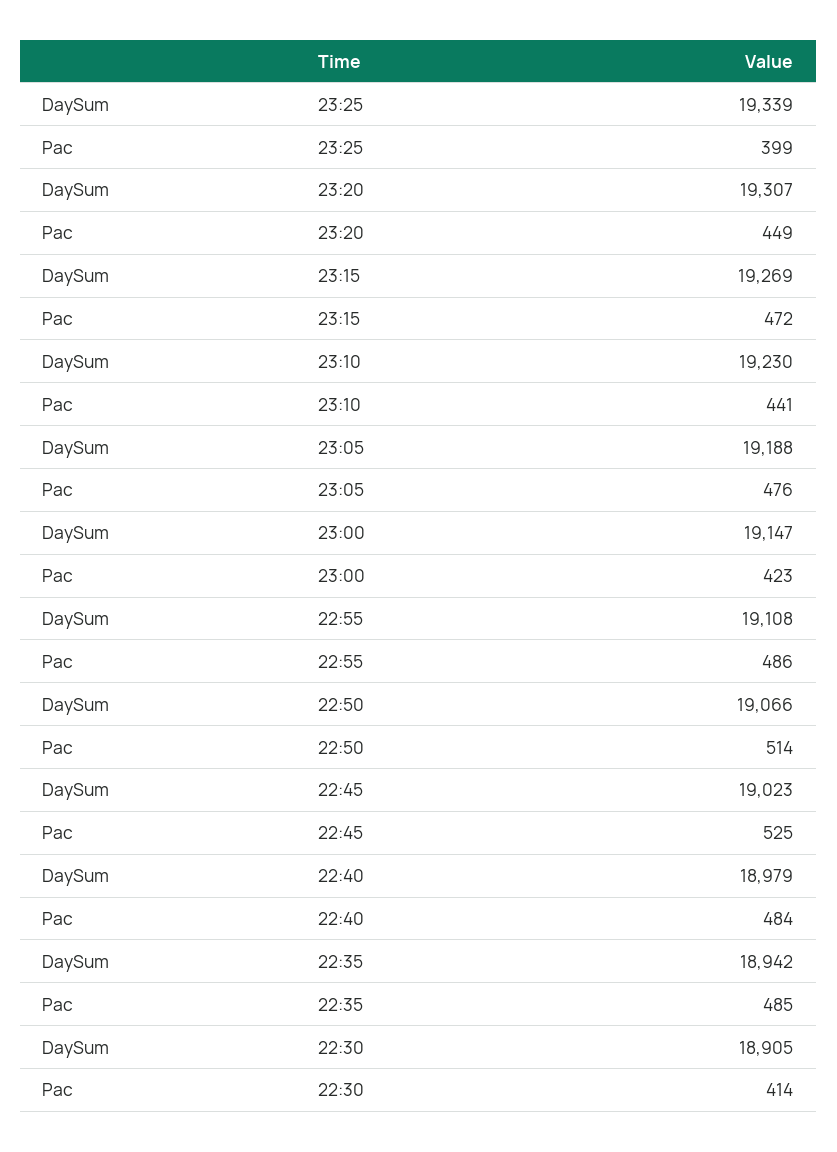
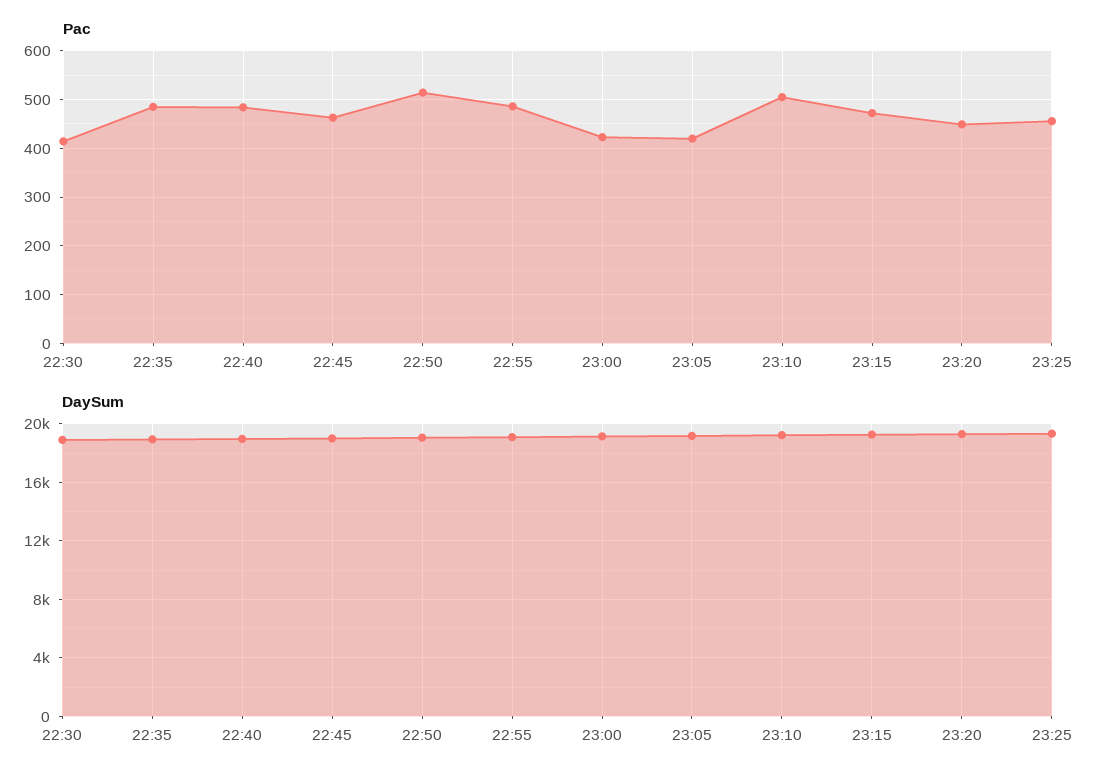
Pac, 23:25: 399 -> 460
Pac, 23:10: 441 -> 500
Pac, 23:05: 476 -> 420
Pac, 22:45: 525 -> 460

